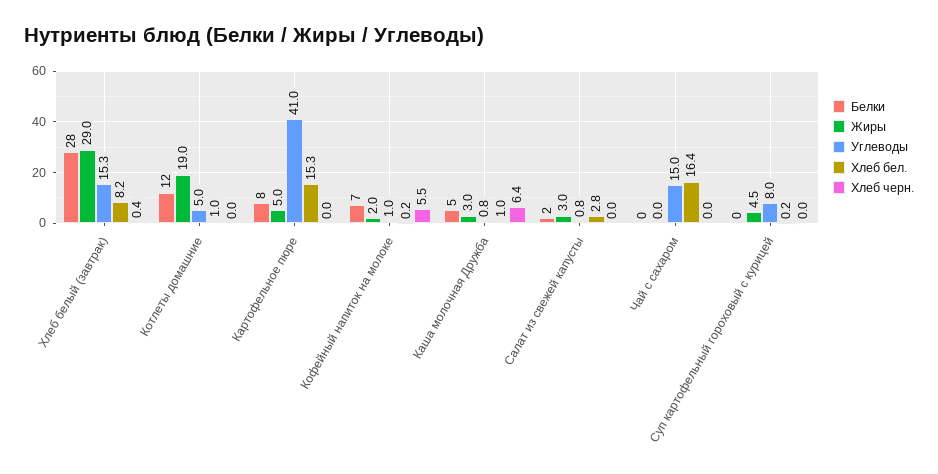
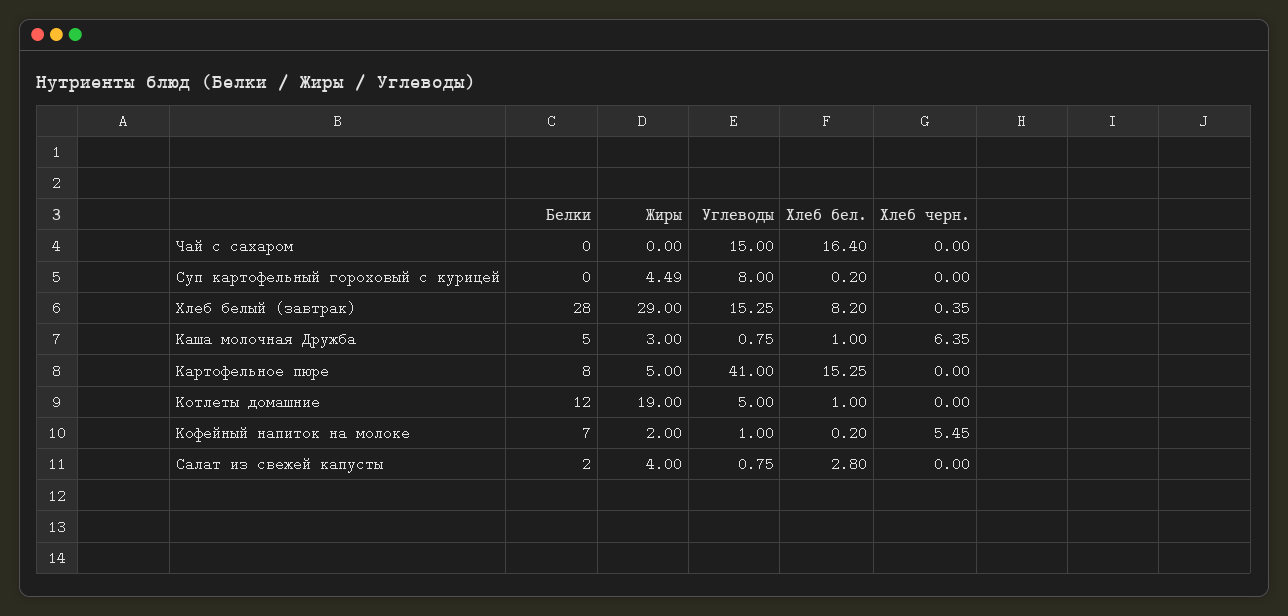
Жиры, Салат из свежей капусты: 3 -> 4

